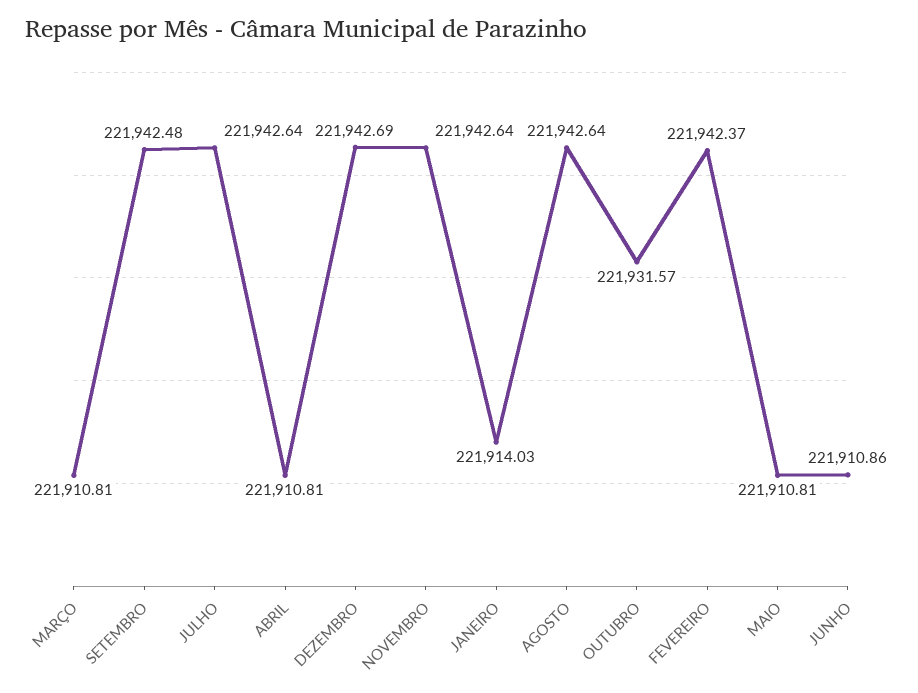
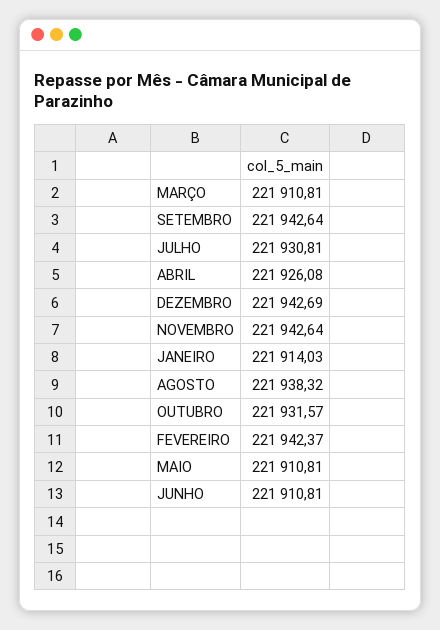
SETEMBRO: 221942.48 -> 221942.64
JULHO: 221942.64 -> 221930.81
ABRIL: 221910.81 -> 221926.08
AGOSTO: 221942.64 -> 221938.32
JUNHO: 221910.86 -> 221910.81

